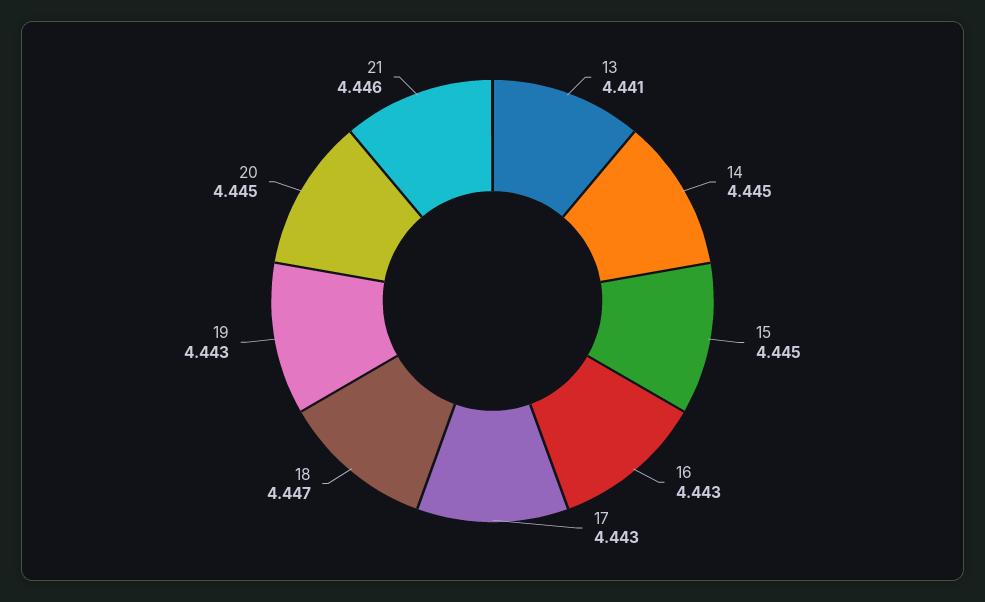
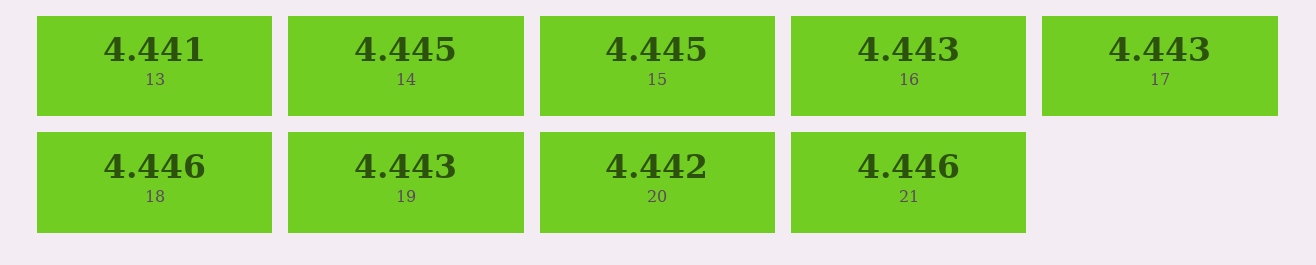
18: 4.447 -> 4.446
20: 4.445 -> 4.442

